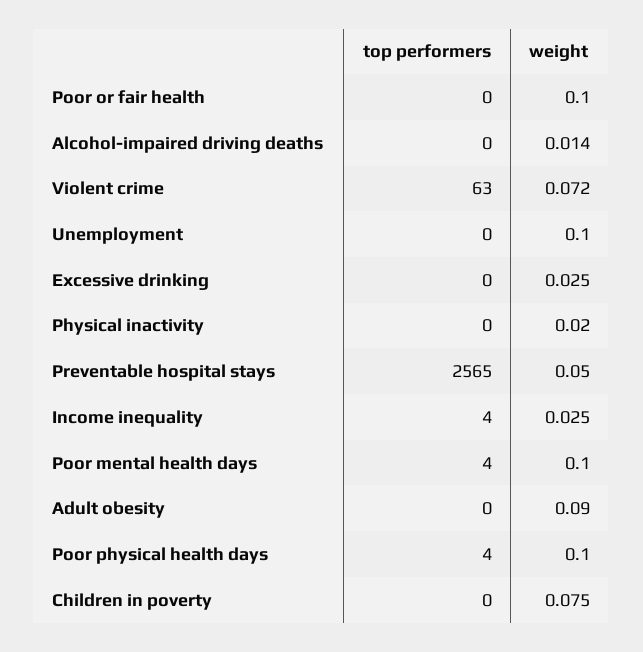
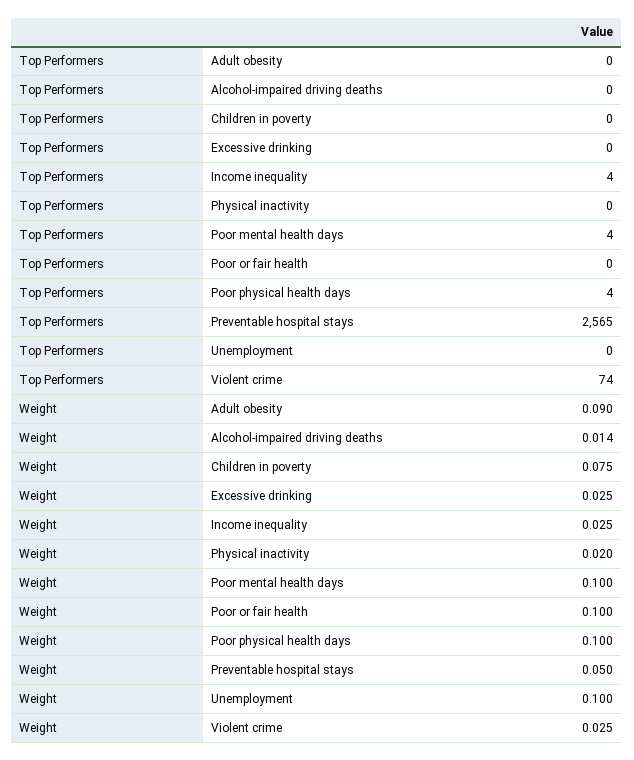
top performers, Violent crime: 63 -> 74
weight, Violent crime: 0.072 -> 0.025

